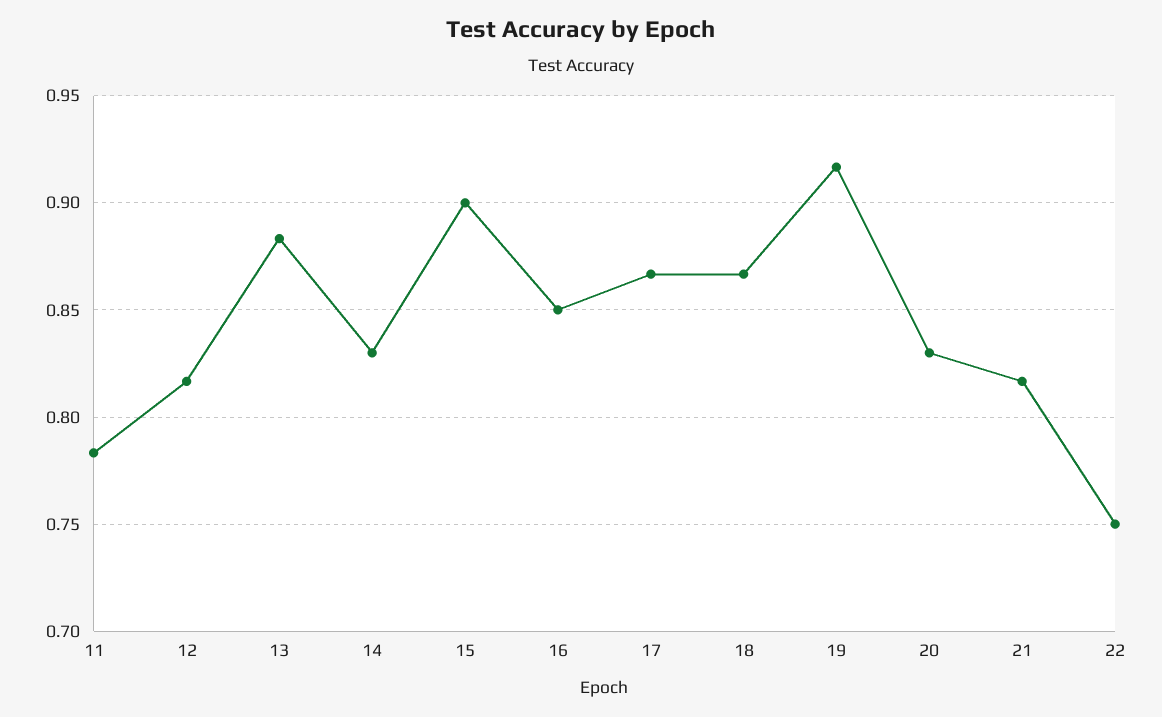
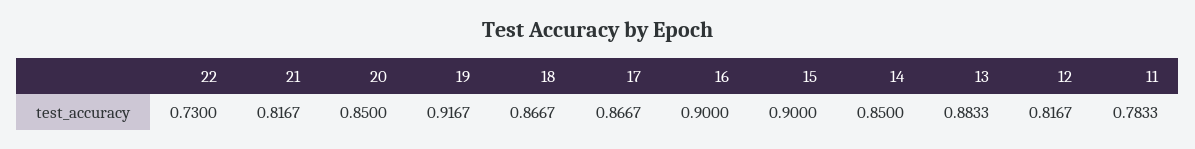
14: 0.83 -> 0.85
16: 0.85 -> 0.9
20: 0.83 -> 0.85
22: 0.75 -> 0.73

